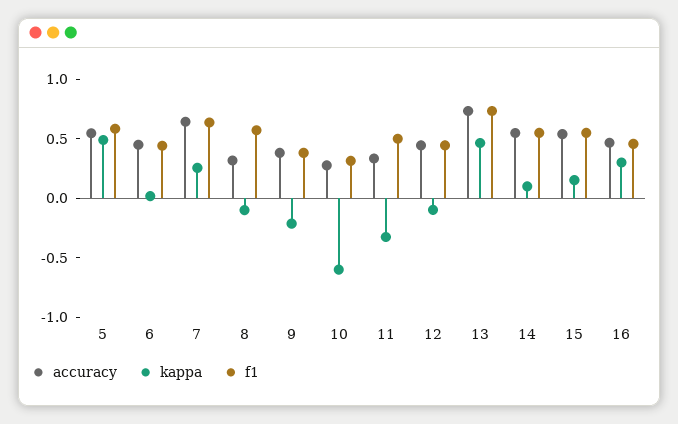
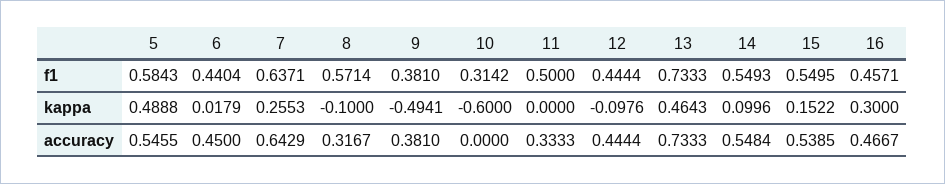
kappa, 9: -0.2 -> -0.4941
accuracy, 10: 0.3 -> 0
kappa, 11: -0.3 -> 0

